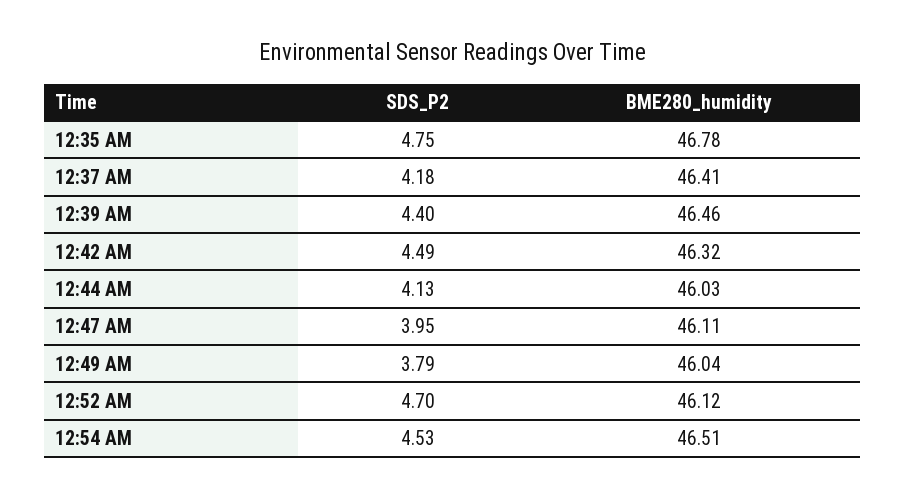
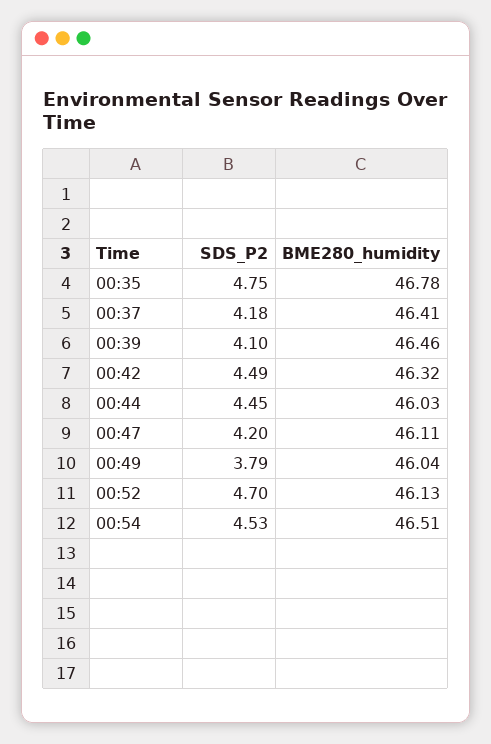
SDS_P2, 12:39 AM: 4.4 -> 4.1
SDS_P2, 12:44 AM: 4.13 -> 4.45
SDS_P2, 12:47 AM: 3.95 -> 4.2
BME280_humidity, 12:52 AM: 46.12 -> 46.13

